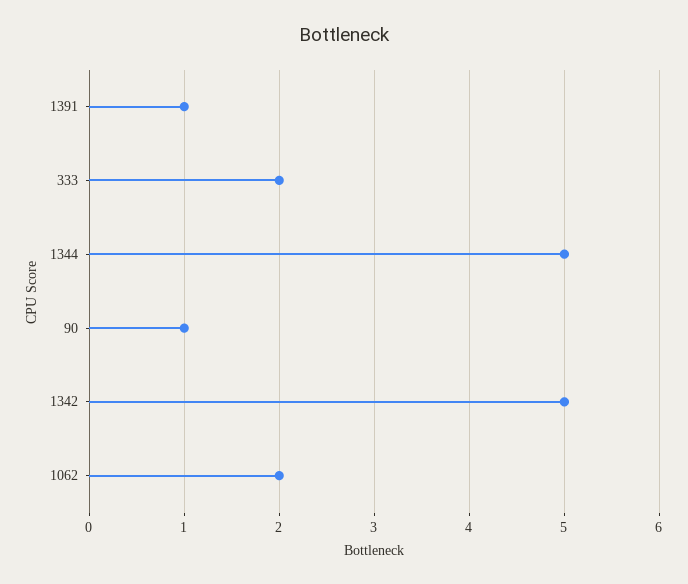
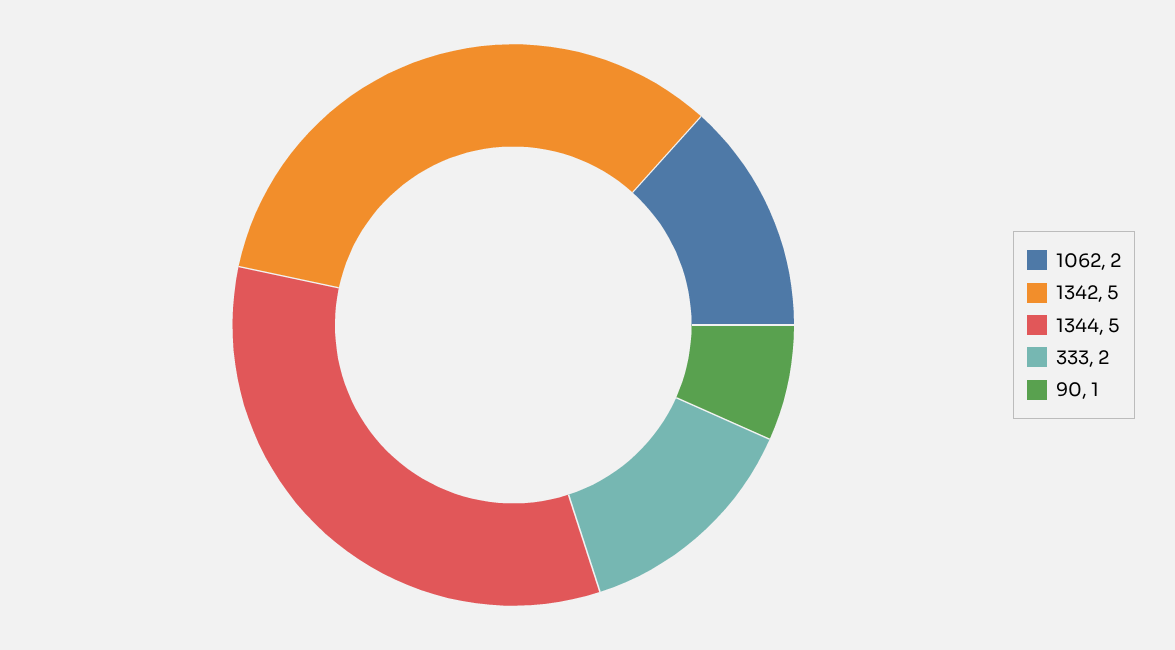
1391: 1 -> none

